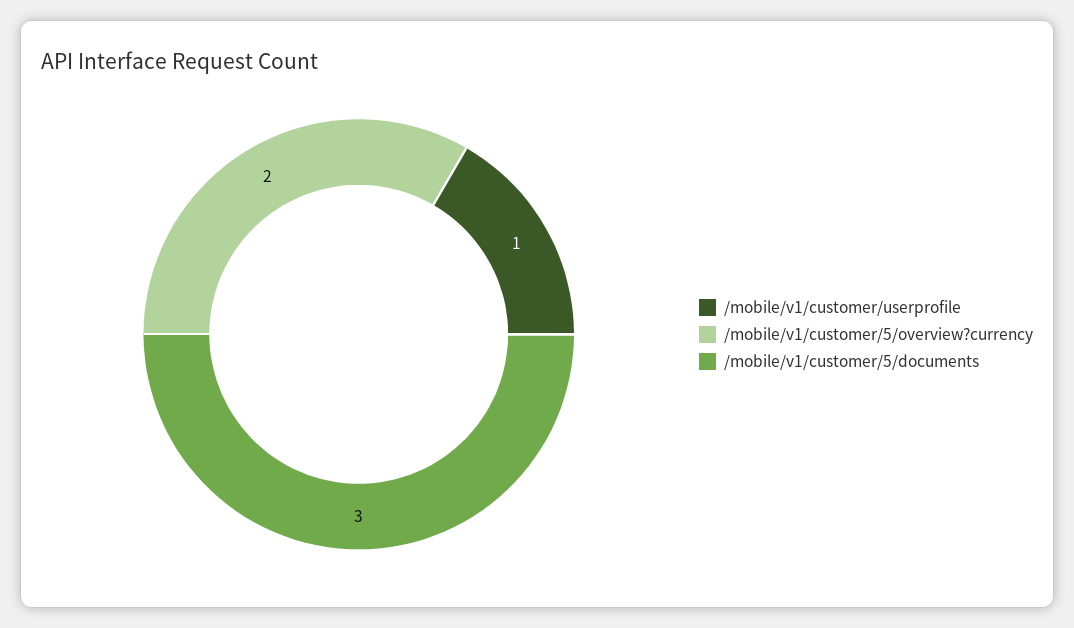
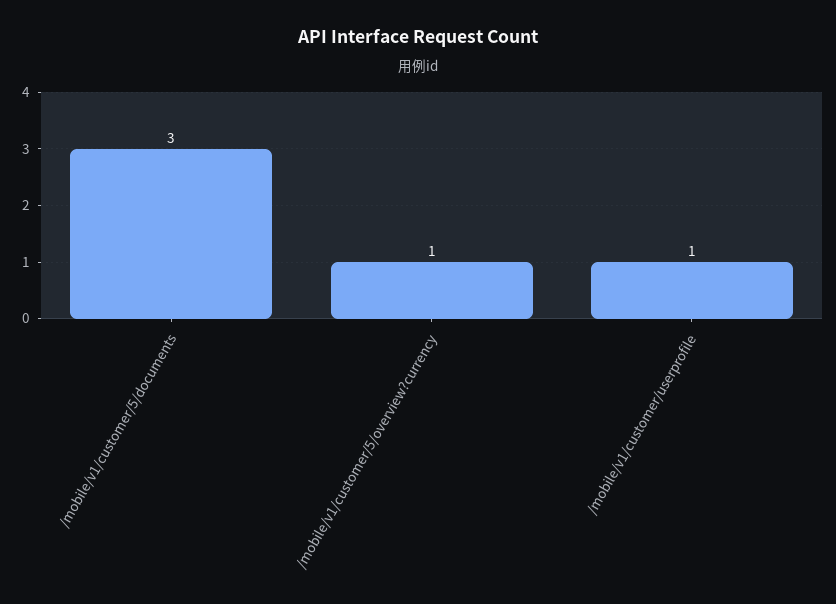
/mobile/v1/customer/5/overview?currency: 2 -> 1

